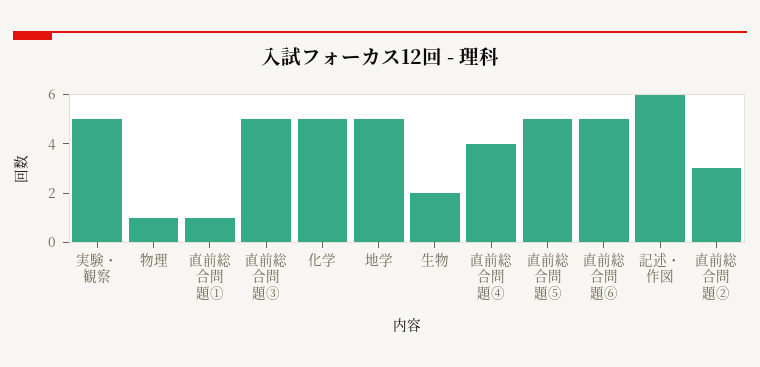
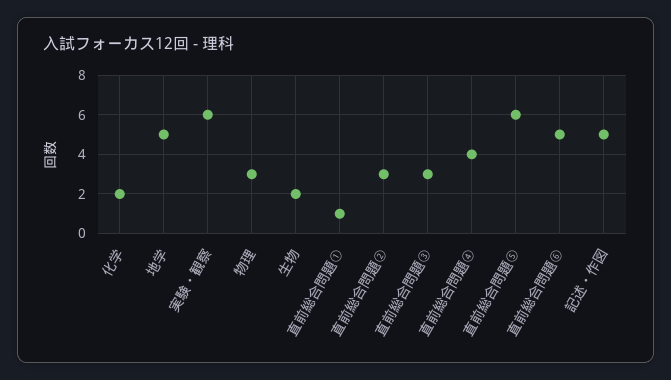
実験・観察: 5 -> 6
物理: 1 -> 3
直前総合問題③: 5 -> 3
化学: 5 -> 2
直前総合問題⑤: 5 -> 6
記述・作図: 6 -> 5

